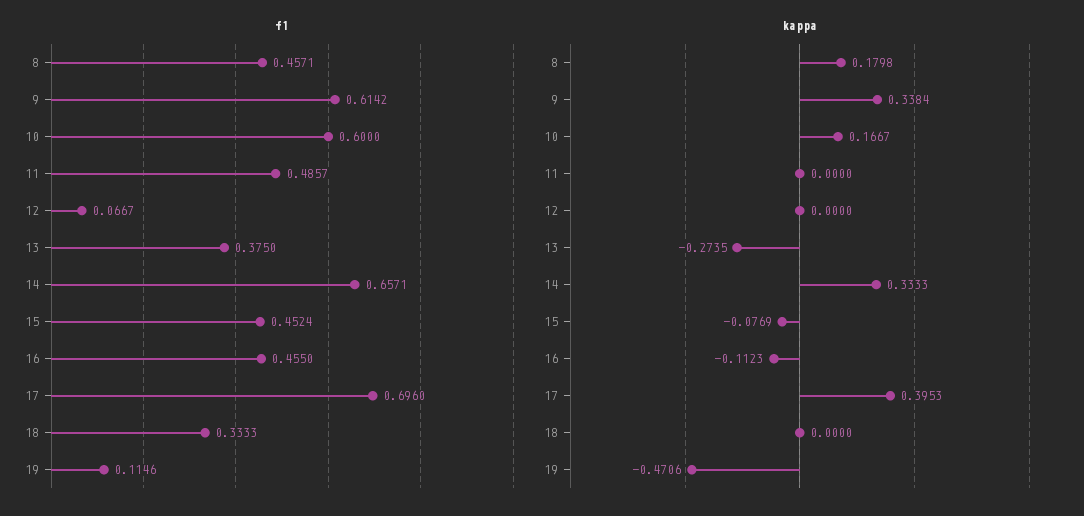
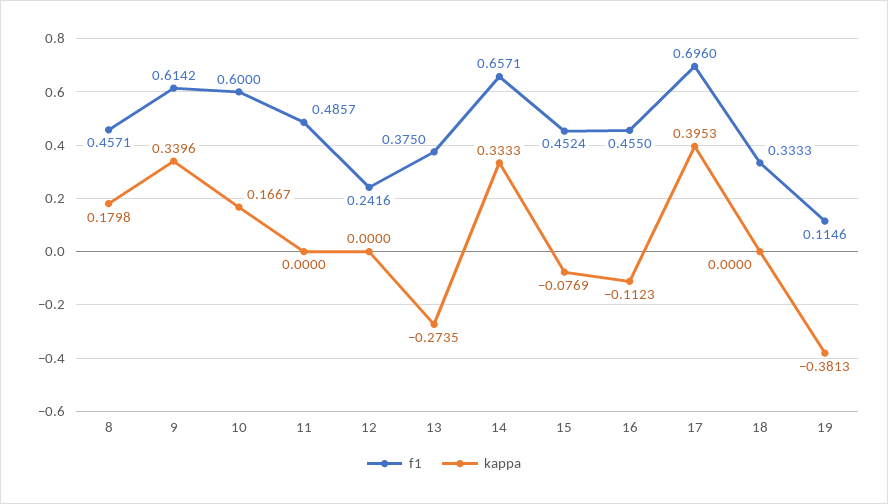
f1, 12: 0.0667 -> 0.2416
kappa, 9: 0.3384 -> 0.3396
kappa, 19: -0.4706 -> -0.3813

